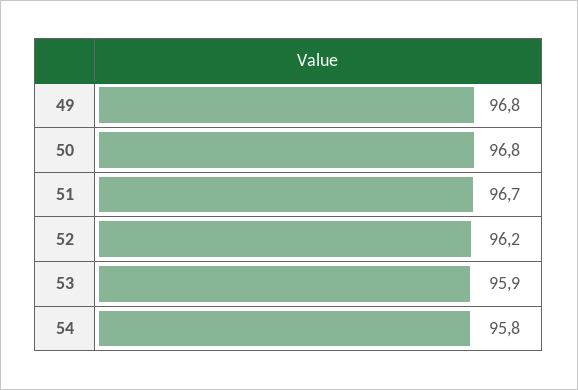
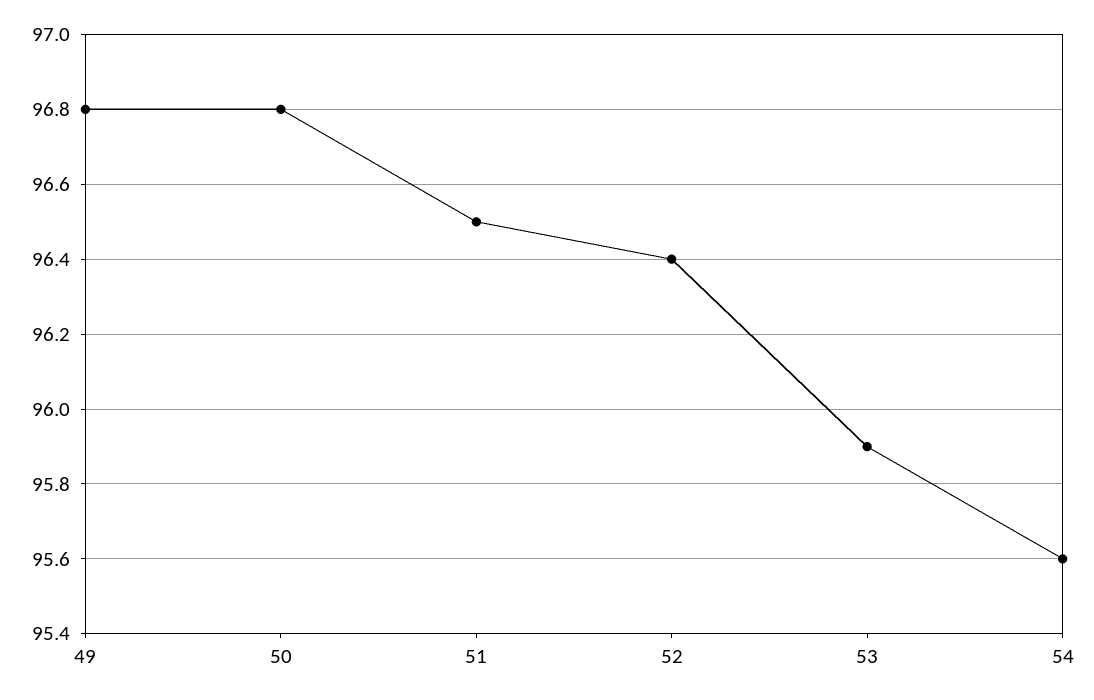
51: 96.7 -> 96.5
52: 96.2 -> 96.4
54: 95.8 -> 95.6

